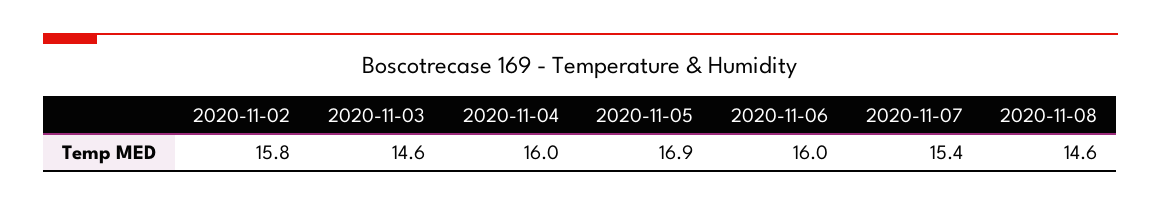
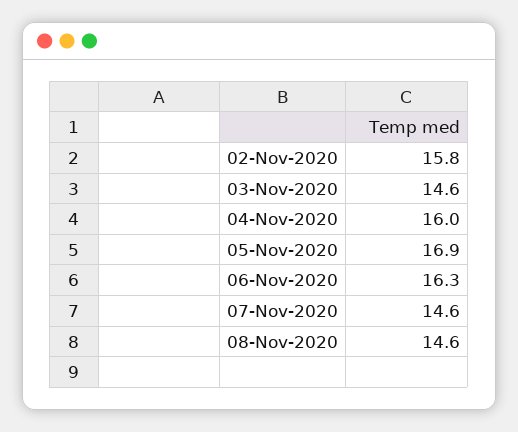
2020-11-06: 16 -> 16.3
2020-11-07: 15.4 -> 14.6

